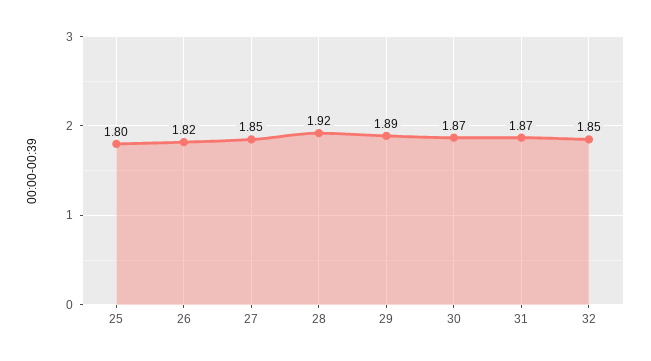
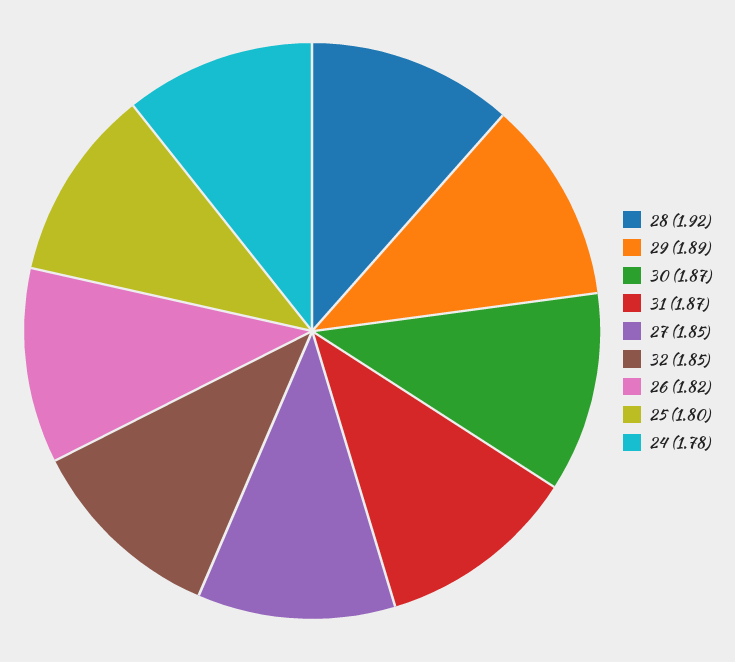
24: none -> 1.78

